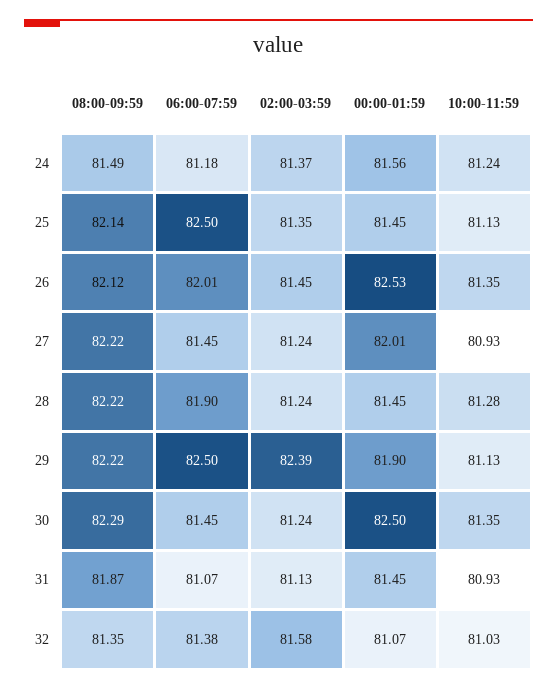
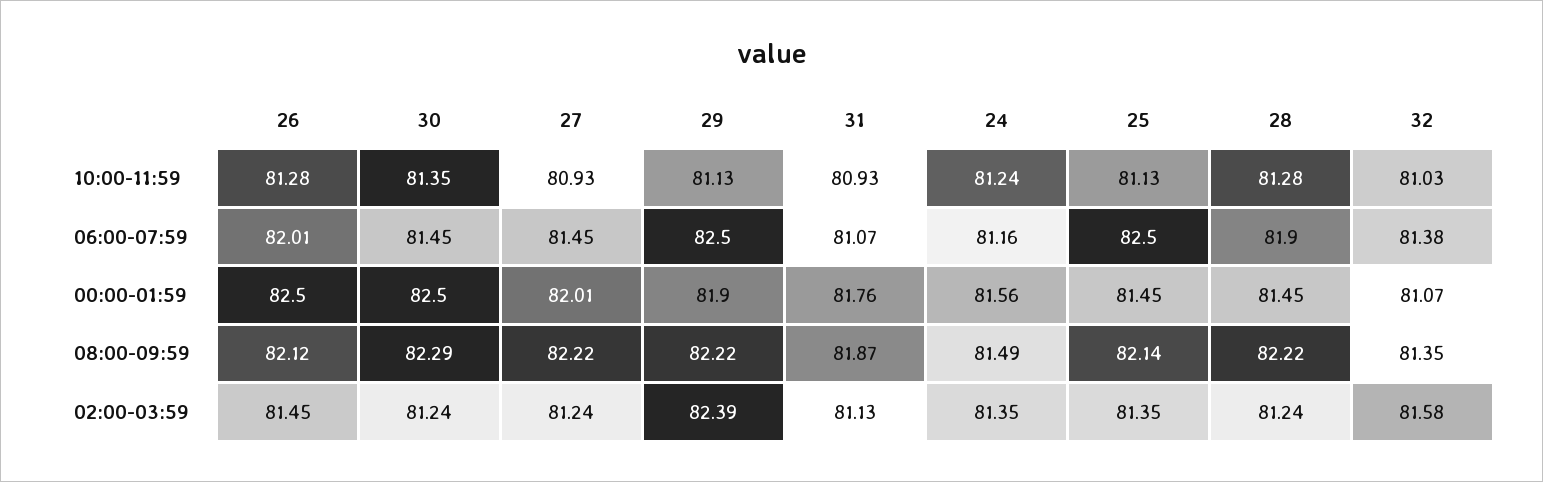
06:00-07:59, 24: 81.18 -> 81.16
02:00-03:59, 24: 81.37 -> 81.35
00:00-01:59, 26: 82.53 -> 82.5
10:00-11:59, 26: 81.35 -> 81.28
00:00-01:59, 31: 81.45 -> 81.76

